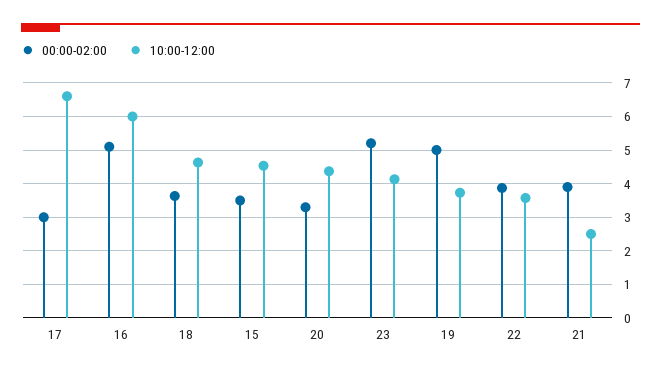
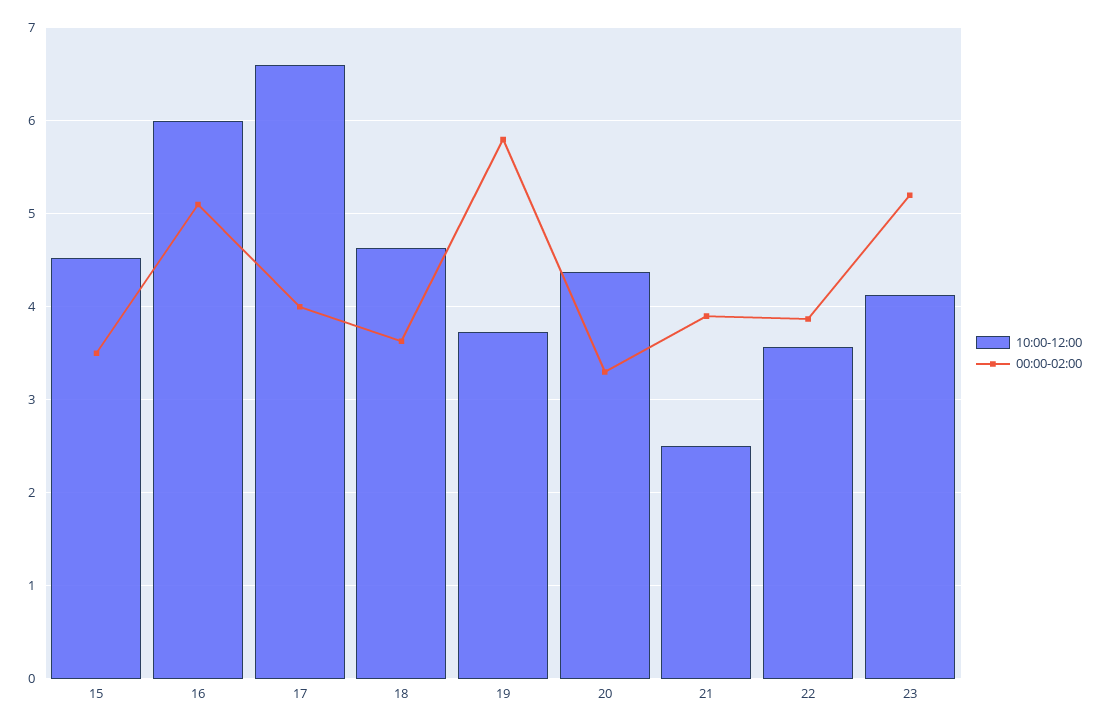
00:00-02:00, 17: 3 -> 4
00:00-02:00, 19: 5 -> 5.8

